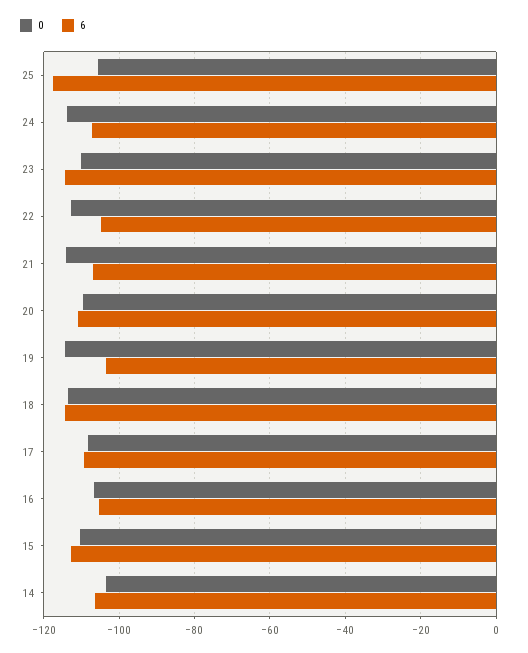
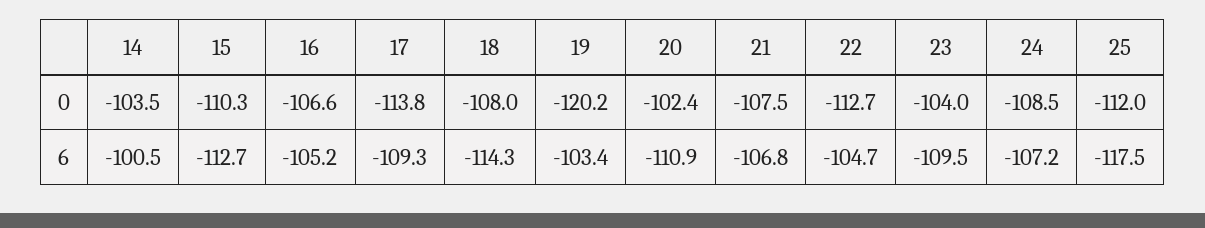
0, 25: -106 -> -112
0, 24: -114 -> -108.5
0, 23: -110 -> -104
6, 23: -114 -> -109.5
0, 21: -114 -> -107.5
0, 20: -110 -> -102.4
0, 19: -114 -> -120.2
0, 18: -114 -> -108
0, 17: -108 -> -113.8
6, 14: -106 -> -100.5

